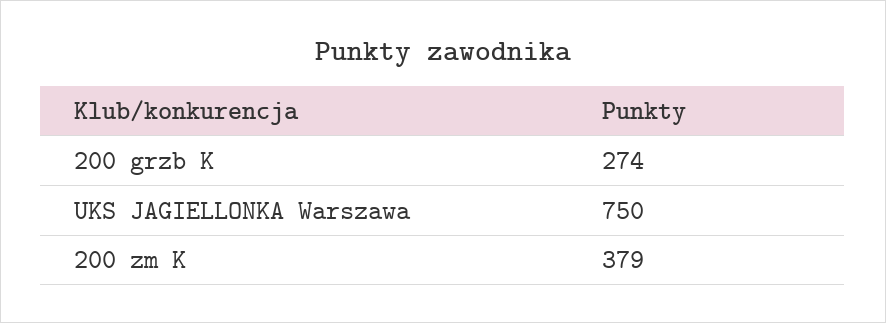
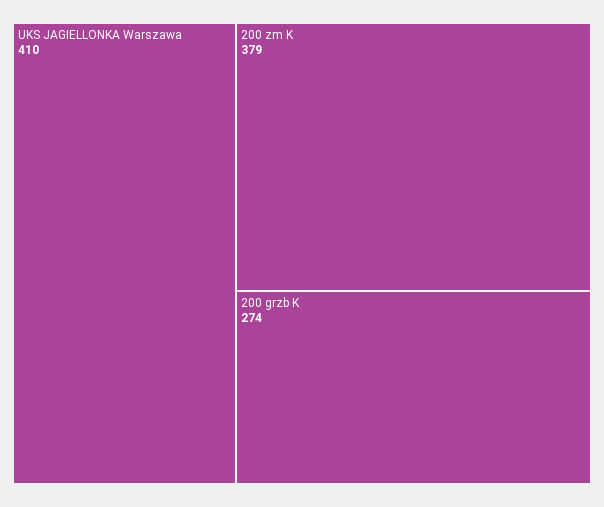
UKS JAGIELLONKA Warszawa: 750 -> 410

